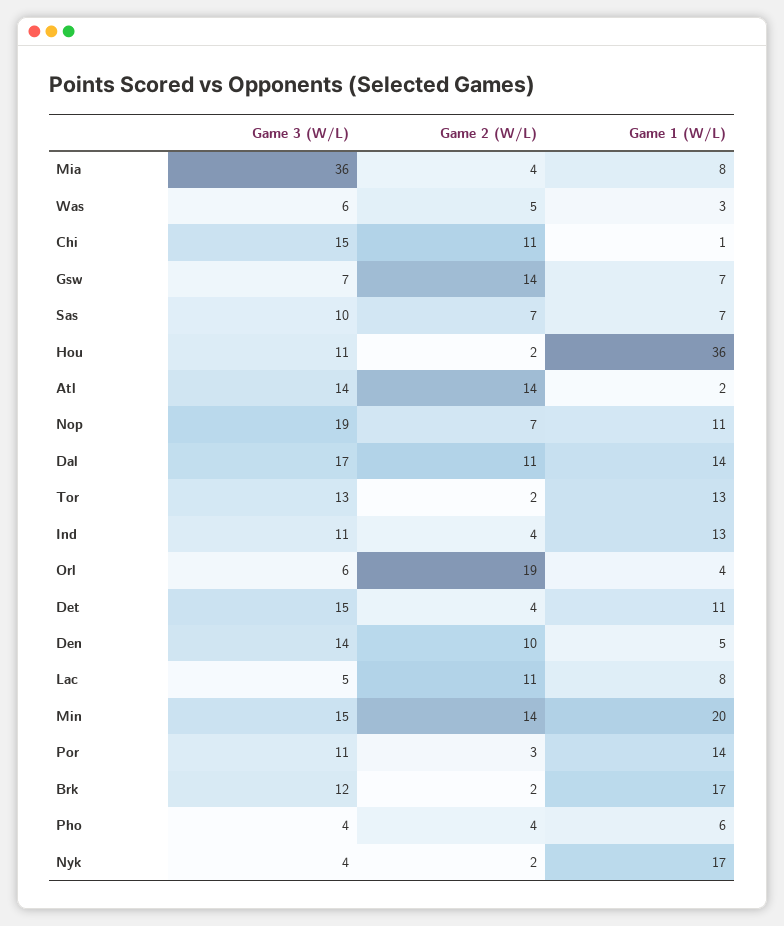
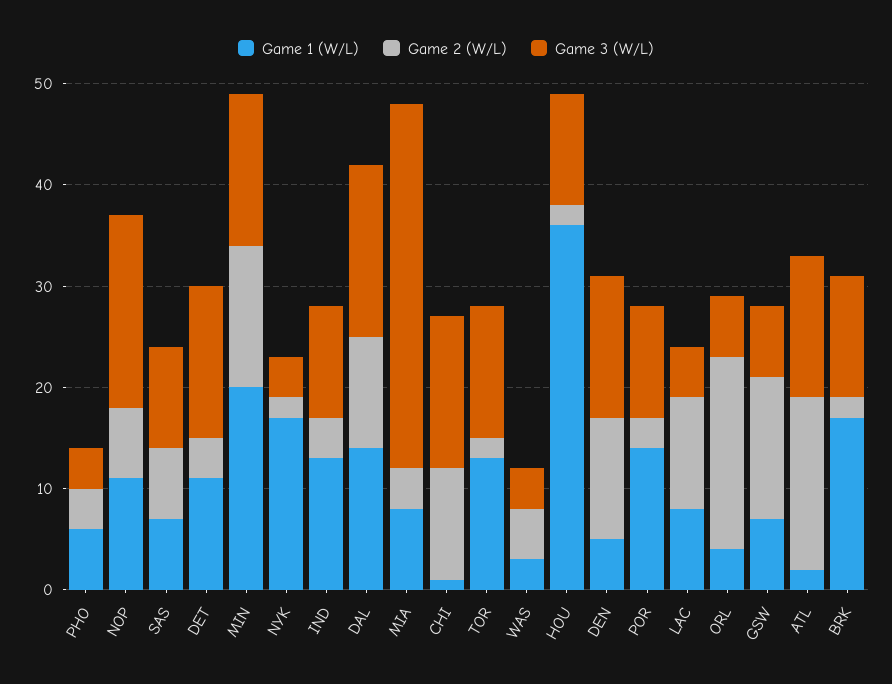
Game 3 (W/L), Was: 6 -> 4
Game 2 (W/L), Atl: 14 -> 17
Game 2 (W/L), Den: 10 -> 12

